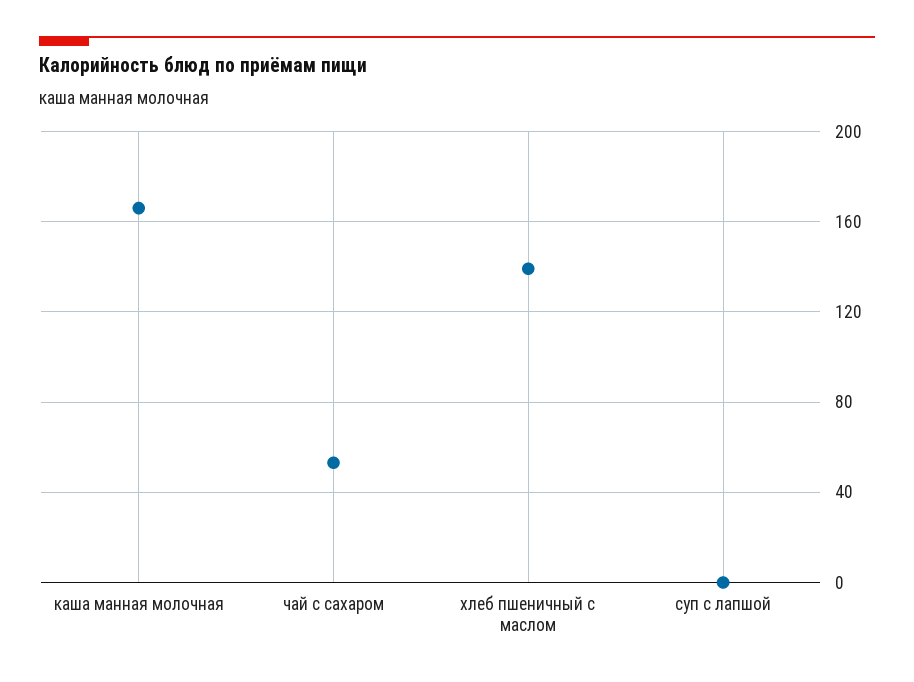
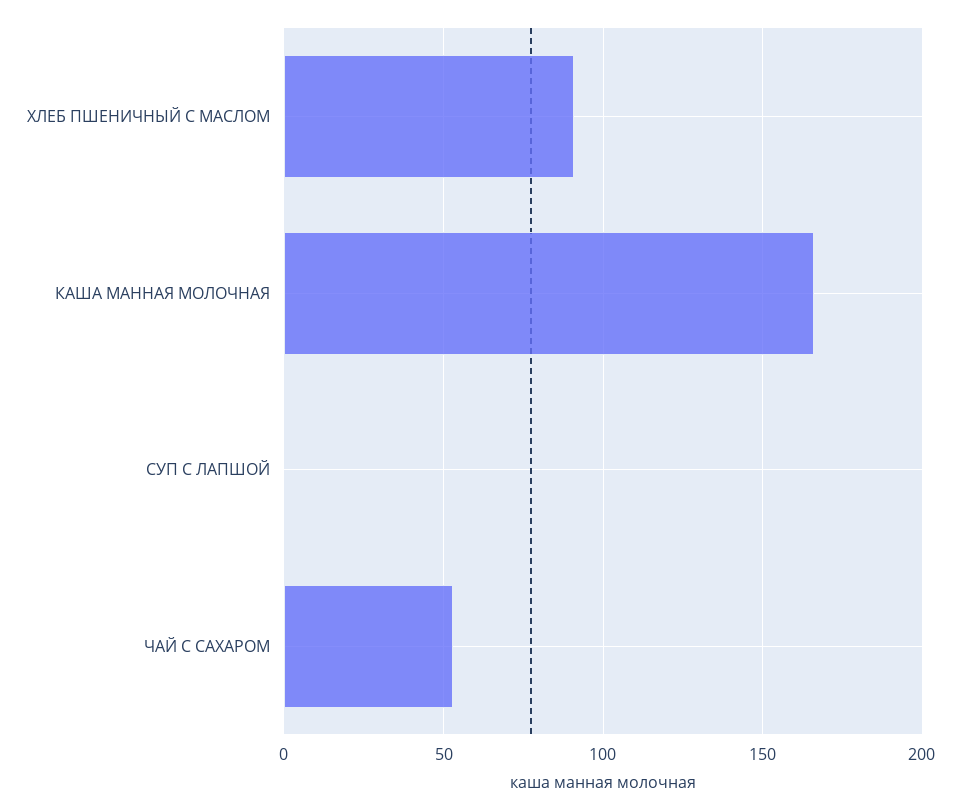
хлеб пшеничный с маслом: 140 -> 90

